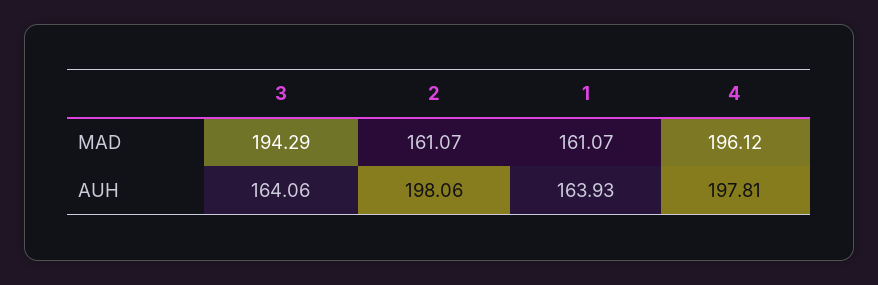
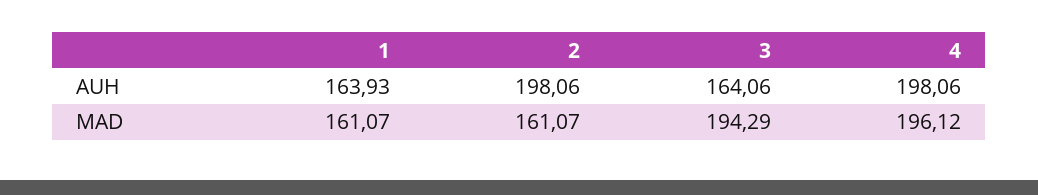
4, AUH: 197.81 -> 198.06

